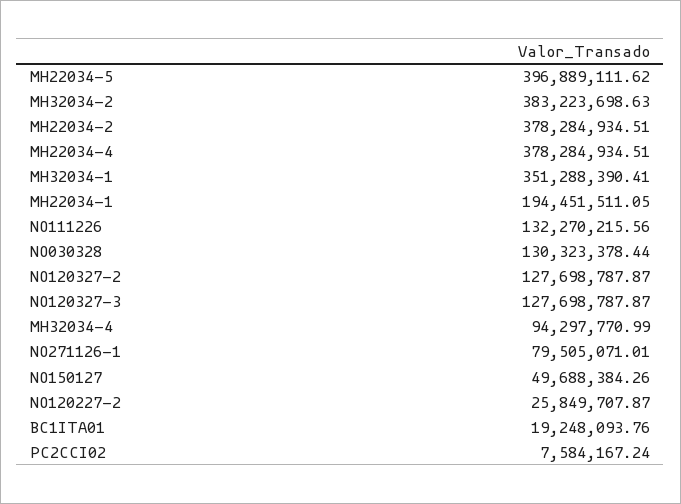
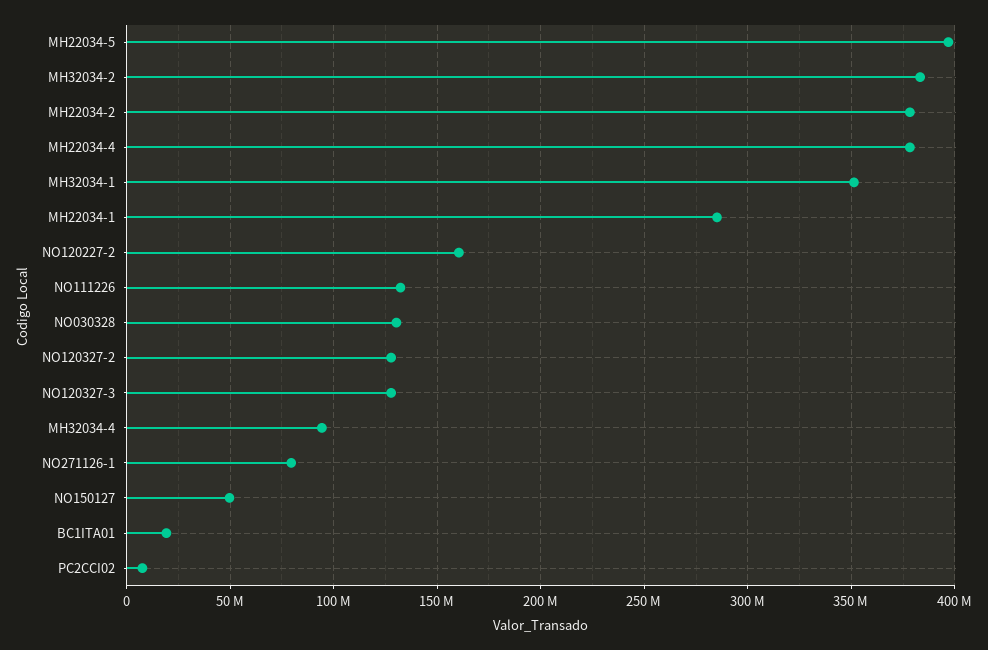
MH22034-1: 194451511.05 -> 285000000
NO120227-2: 25849707.87 -> 160000000

